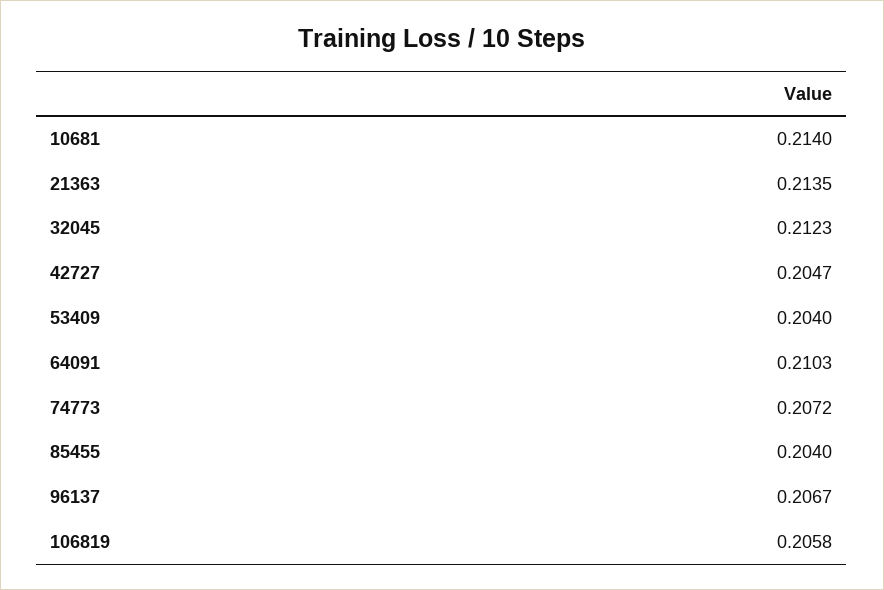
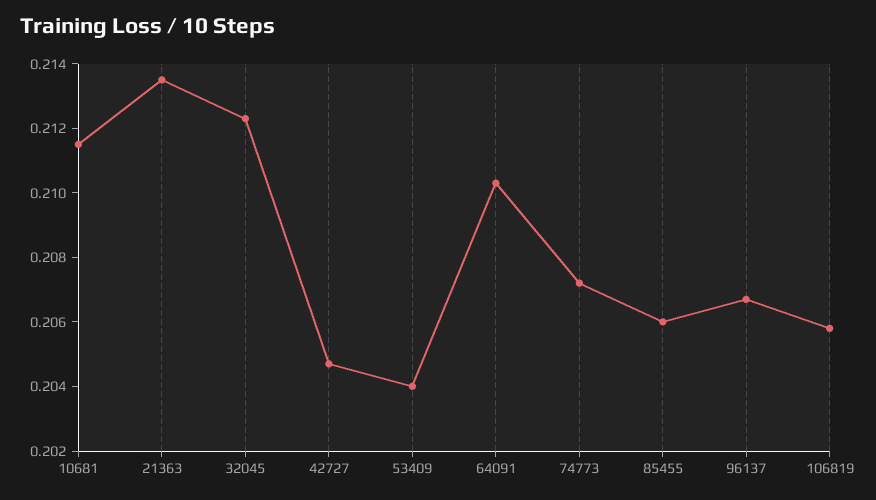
10681: 0.214 -> 0.2115
85455: 0.204 -> 0.206

